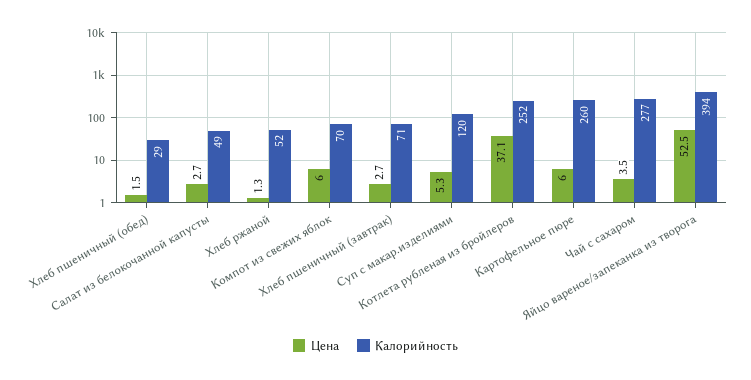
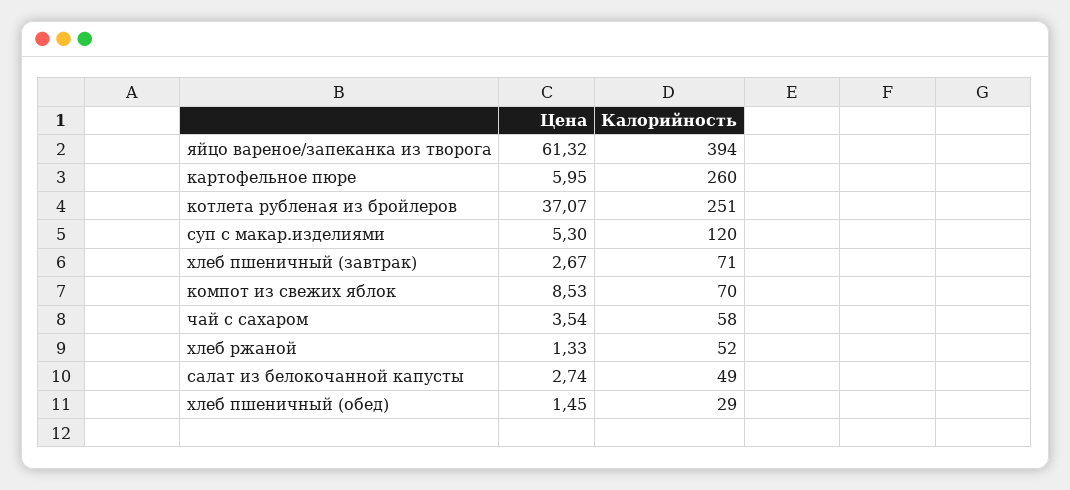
Цена, Компот из свежих яблок: 6 -> 8.53
Калорийность, Котлета рубленая из бройлеров: 252 -> 251
Калорийность, Чай с сахаром: 277 -> 58
Цена, Яйцо вареное/запеканка из творога: 52.5 -> 61.32

